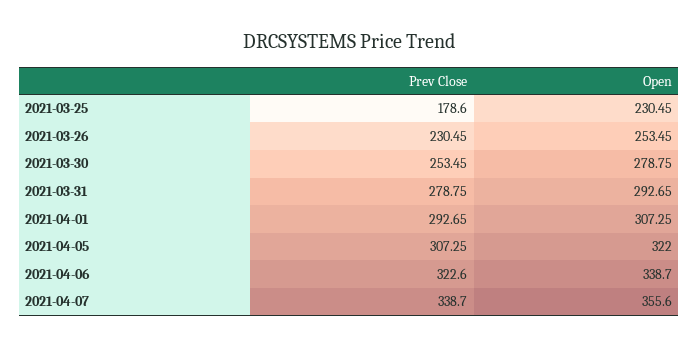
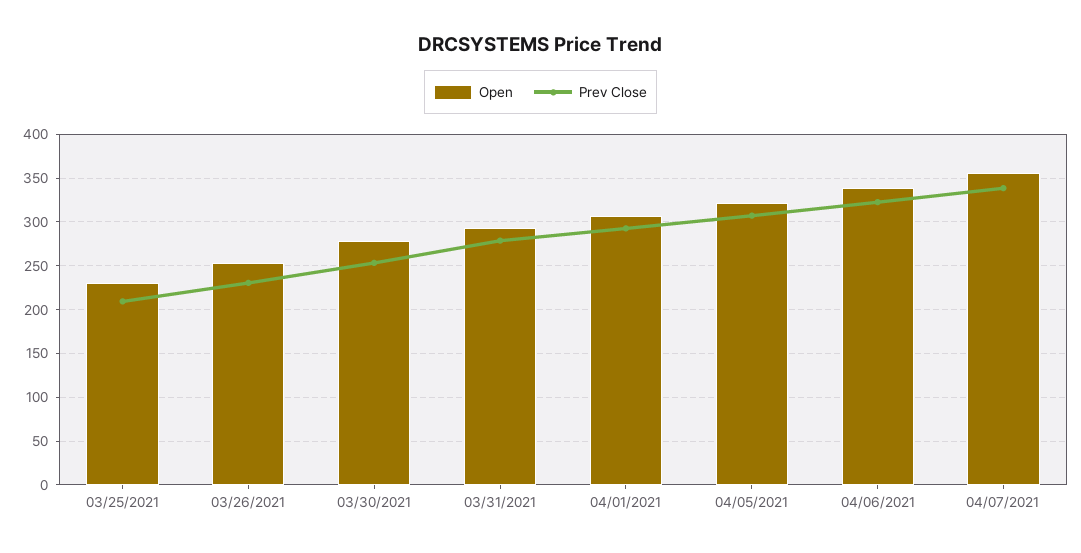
Prev Close, 2021-03-25: 178.6 -> 210

